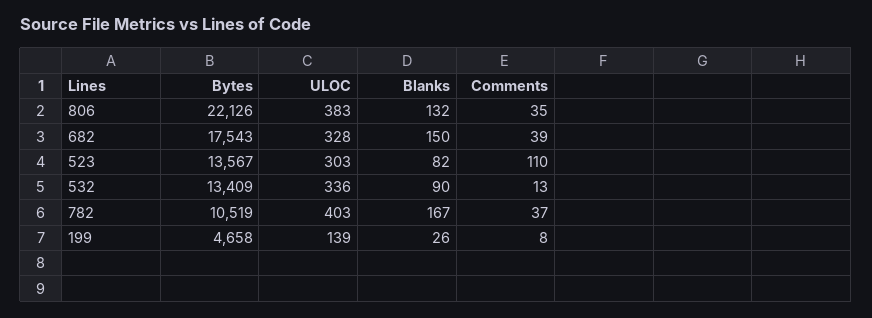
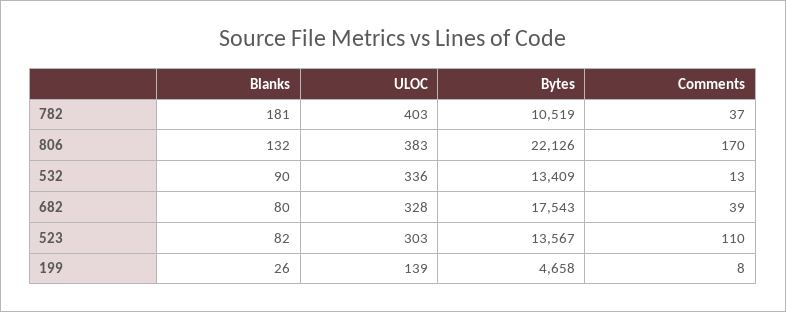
Comments, 806: 35 -> 170
Blanks, 682: 150 -> 80
Blanks, 782: 167 -> 181

